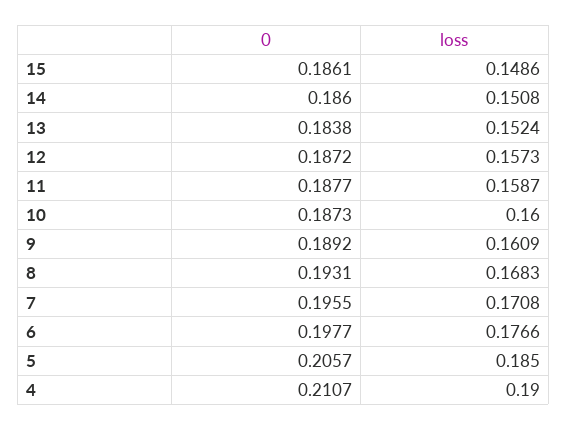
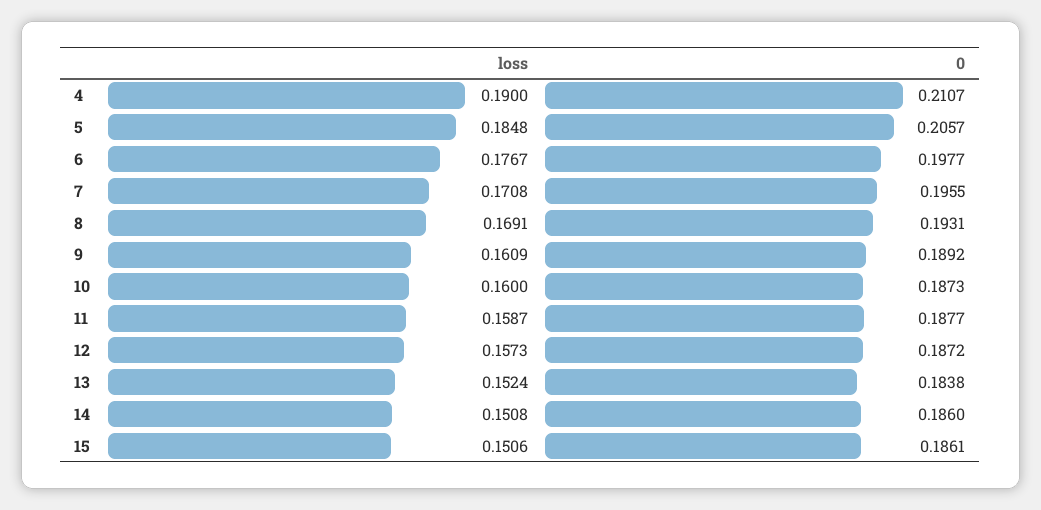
loss, 15: 0.1486 -> 0.1506
loss, 8: 0.1683 -> 0.1691
loss, 6: 0.1766 -> 0.1767
loss, 5: 0.185 -> 0.1848

